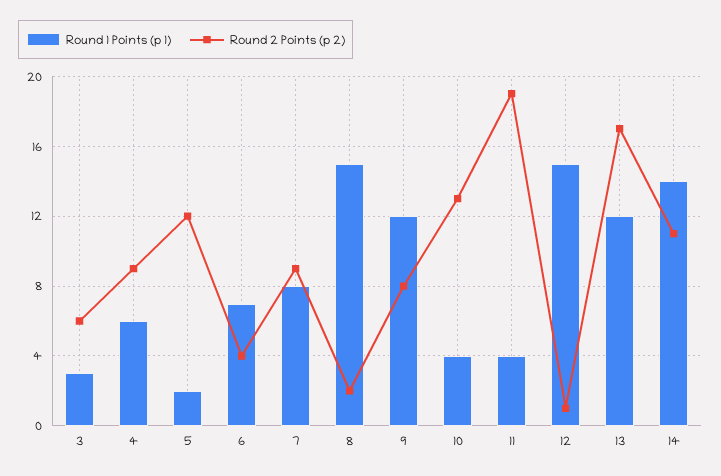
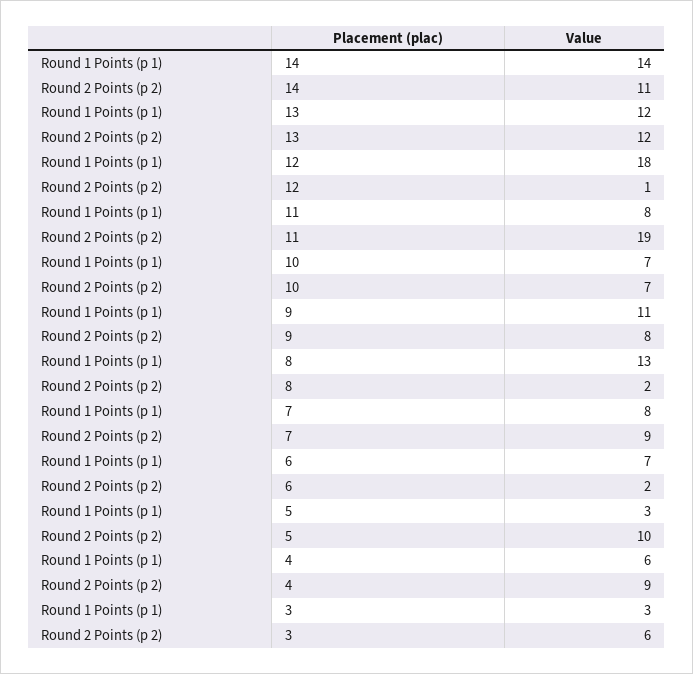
Round 1 Points (p 1), 5: 2 -> 3
Round 2 Points (p 2), 5: 12 -> 10
Round 2 Points (p 2), 6: 4 -> 2
Round 1 Points (p 1), 8: 15 -> 13
Round 1 Points (p 1), 9: 12 -> 11
Round 1 Points (p 1), 10: 4 -> 7
Round 2 Points (p 2), 10: 13 -> 7
Round 1 Points (p 1), 11: 4 -> 8
Round 1 Points (p 1), 12: 15 -> 18
Round 2 Points (p 2), 13: 17 -> 12

